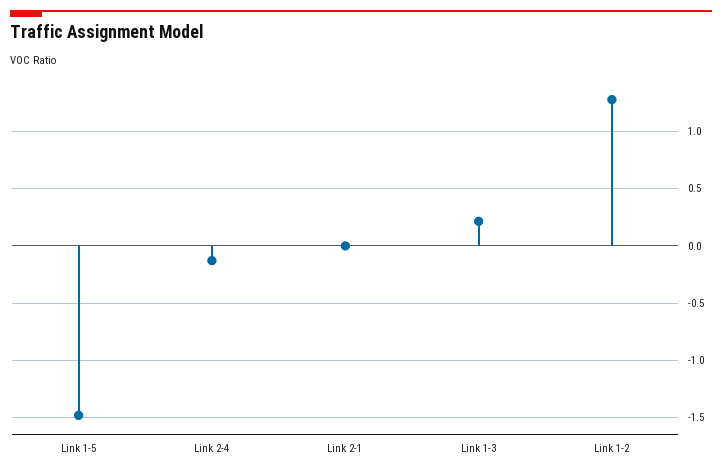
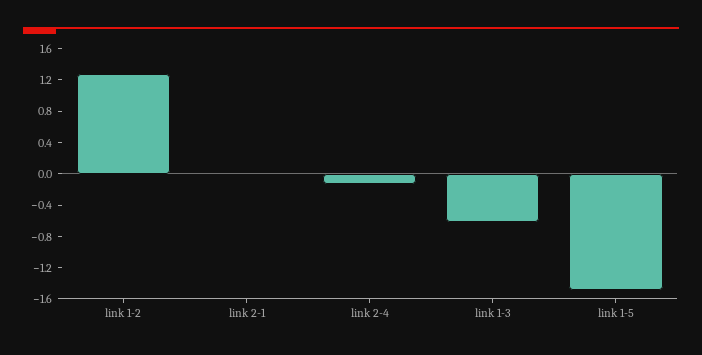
Link 1-3: 0.2 -> -0.6

